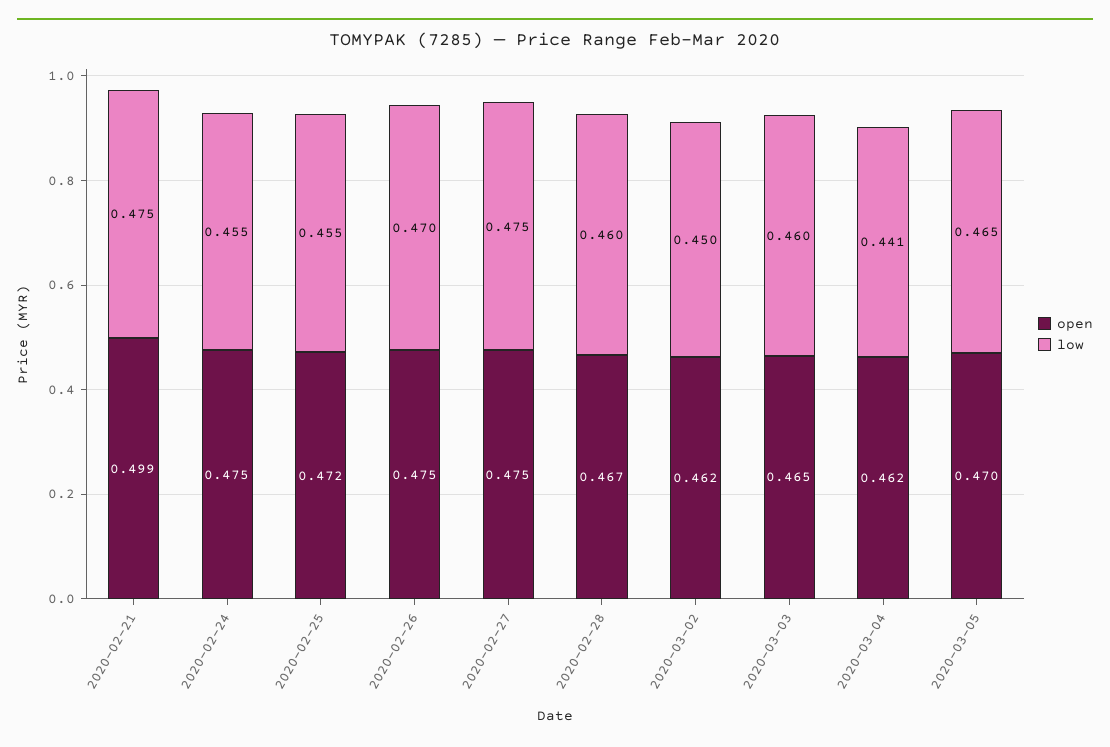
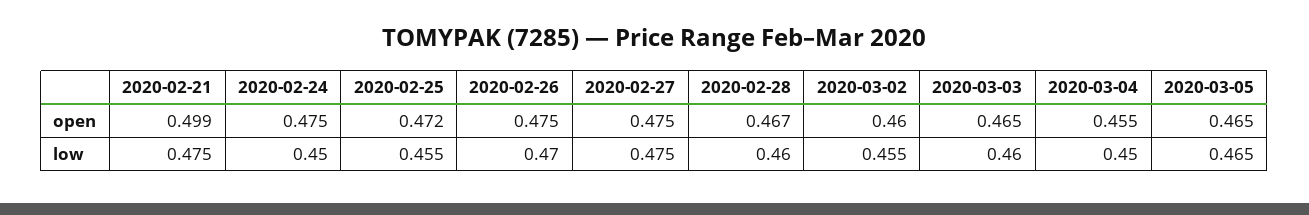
low, 2020-02-24: 0.455 -> 0.45
open, 2020-03-02: 0.462 -> 0.46
low, 2020-03-02: 0.45 -> 0.455
open, 2020-03-04: 0.462 -> 0.455
low, 2020-03-04: 0.441 -> 0.45
open, 2020-03-05: 0.47 -> 0.465

